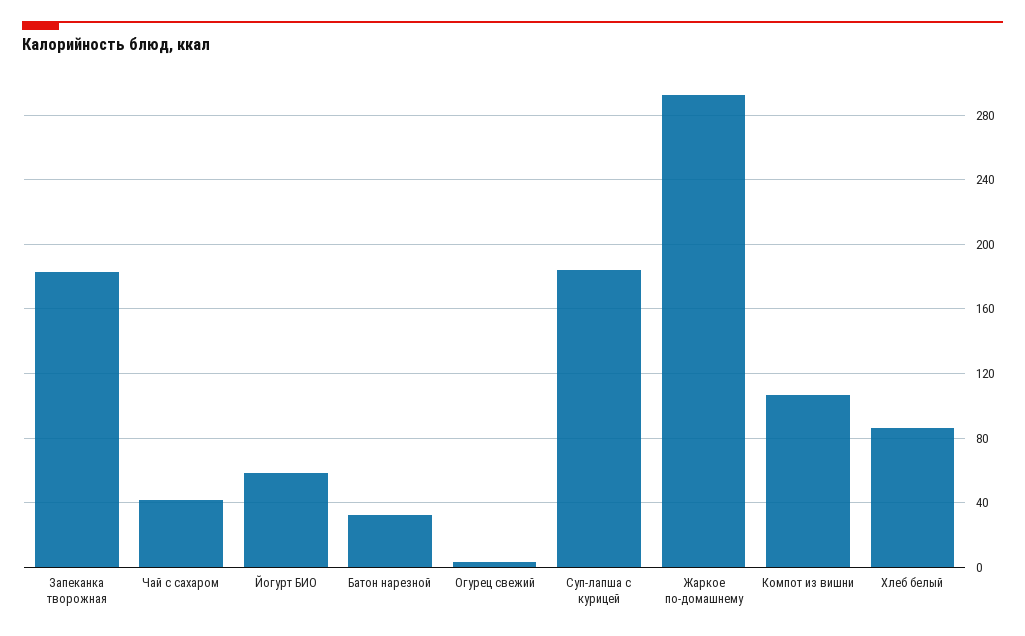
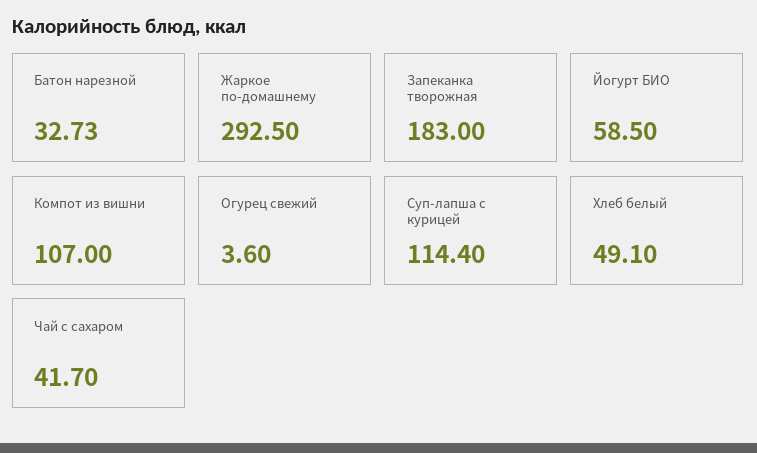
Суп-лапша с курицей: 185 -> 114.4
Хлеб белый: 85 -> 49.1

